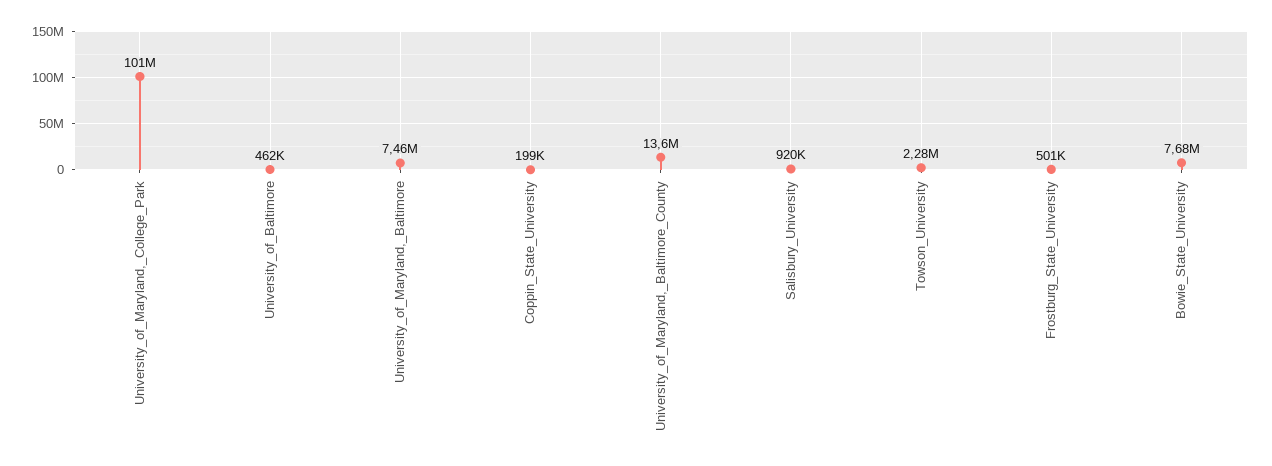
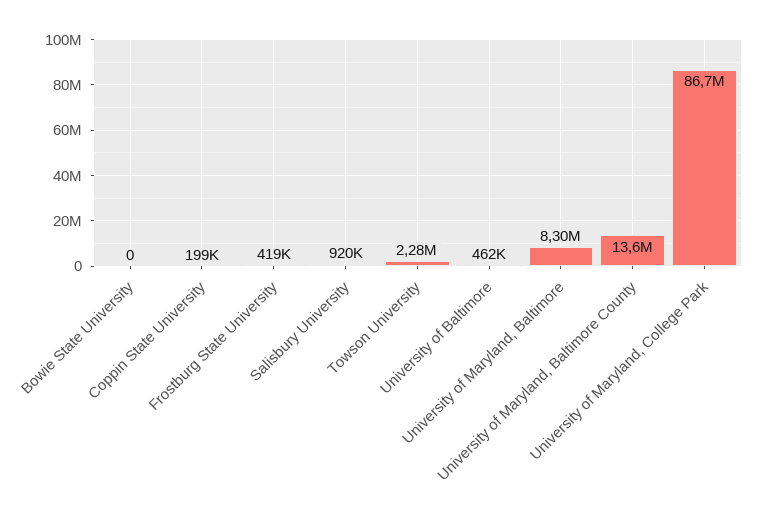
University_of_Maryland,_College_Park: 101000000 -> 86700000
University_of_Maryland,_Baltimore: 7460000 -> 8300000
Frostburg_State_University: 501000 -> 419000
Bowie_State_University: 7680000 -> 0

